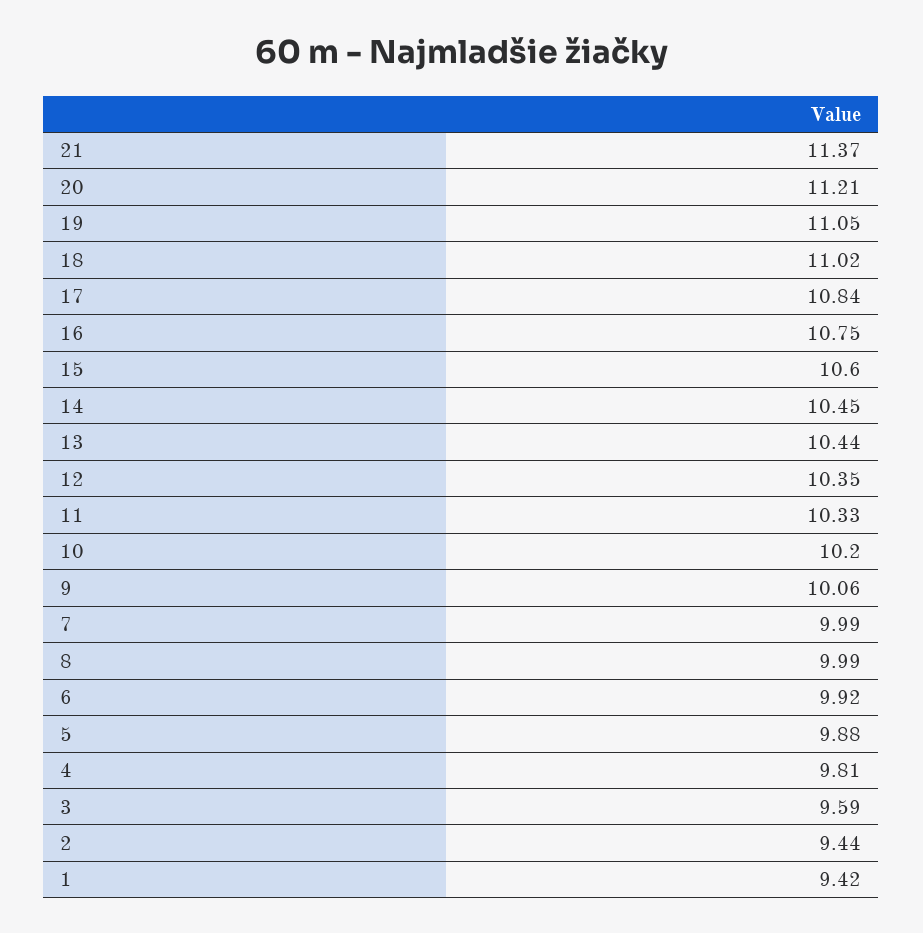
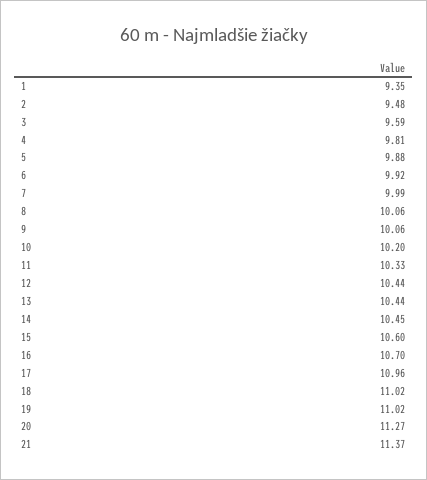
20: 11.21 -> 11.27
19: 11.05 -> 11.02
17: 10.84 -> 10.96
16: 10.75 -> 10.7
12: 10.35 -> 10.44
8: 9.99 -> 10.06
2: 9.44 -> 9.48
1: 9.42 -> 9.35

